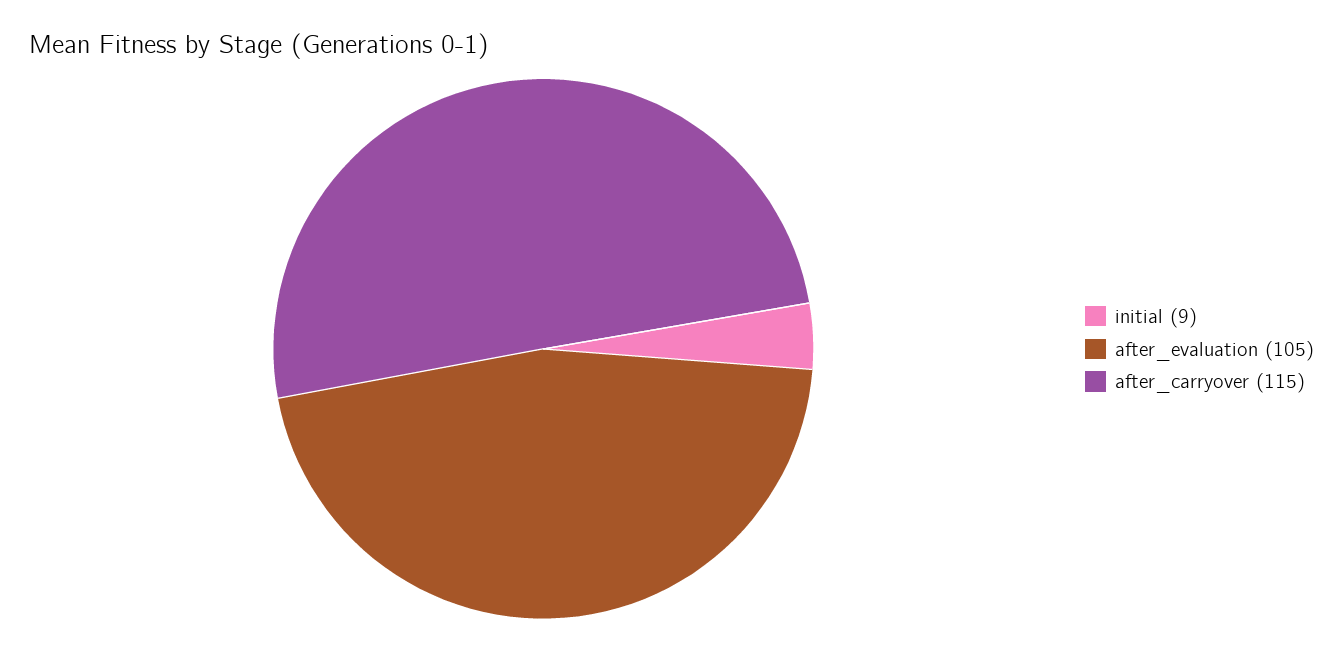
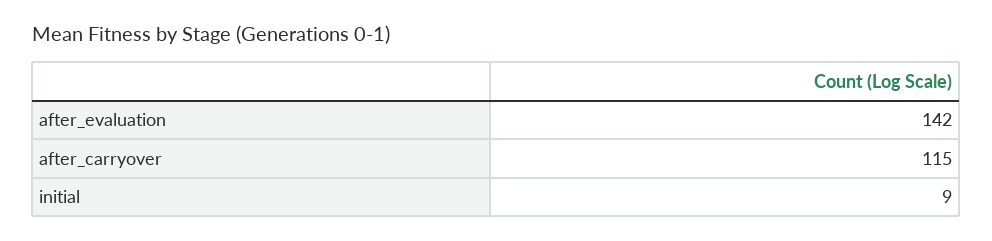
after_evaluation: 105 -> 142

